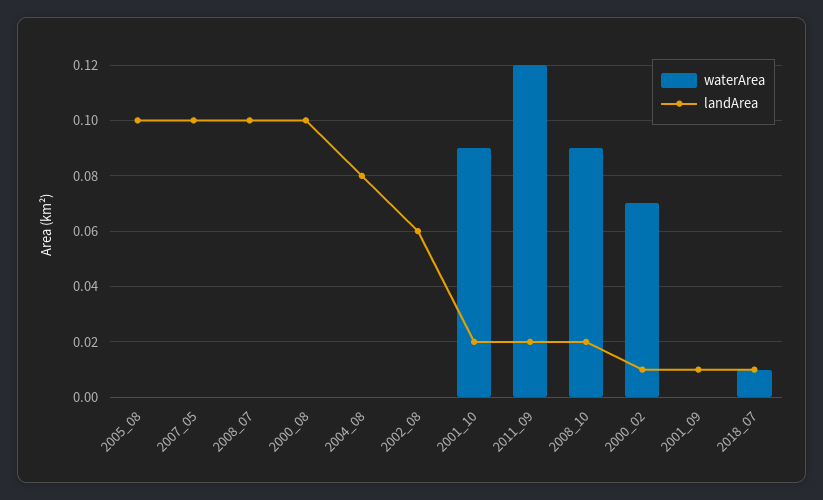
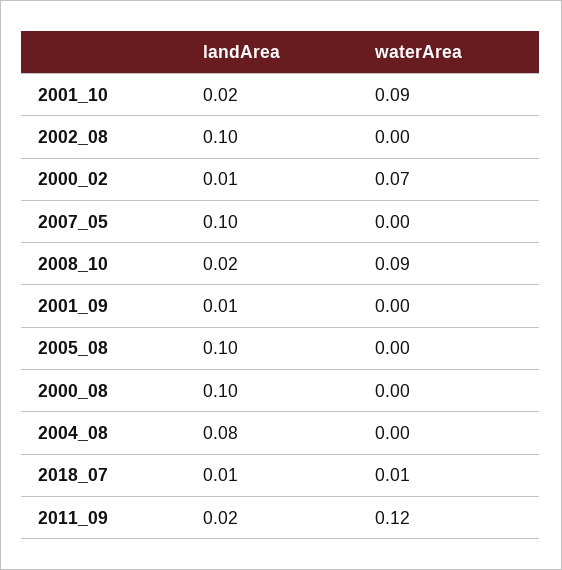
waterArea, 2008_07: 0 -> none
landArea, 2008_07: 0.1 -> none
landArea, 2002_08: 0.06 -> 0.1

